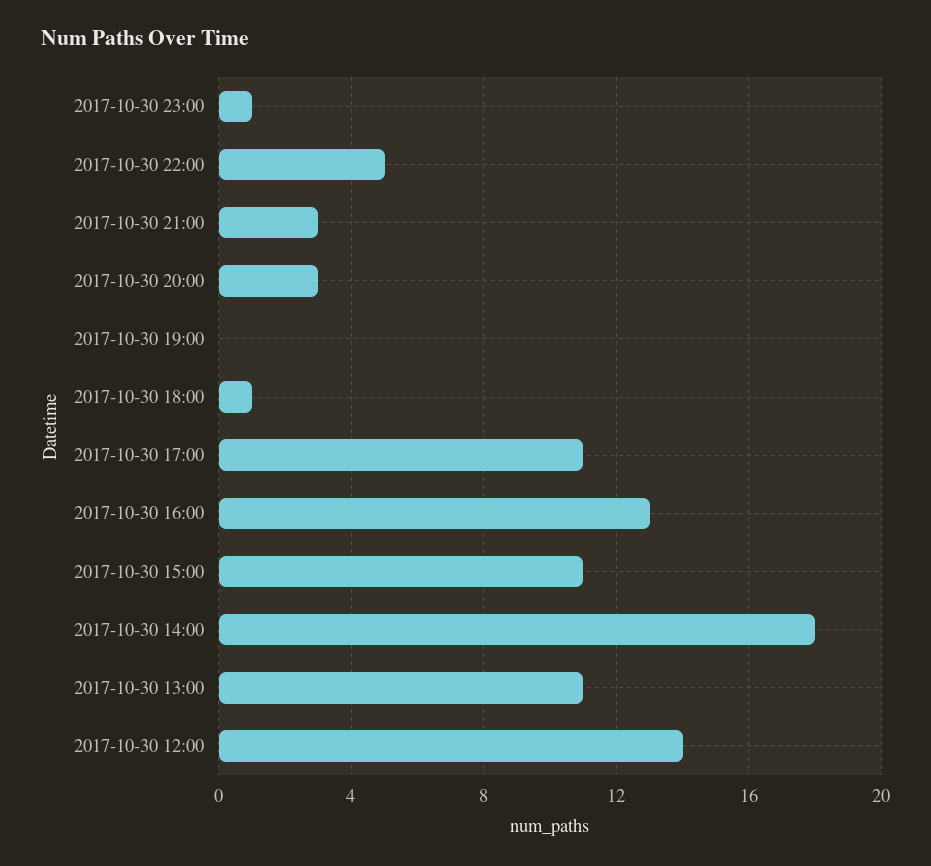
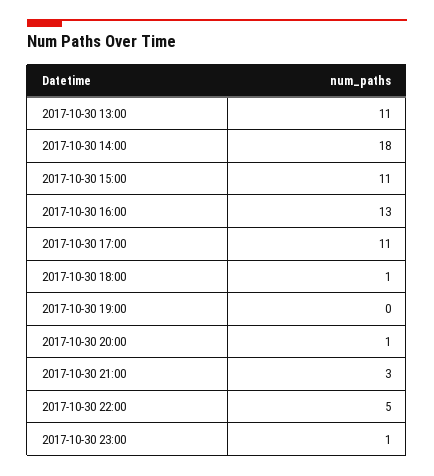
2017-10-30 20:00: 3 -> 1
2017-10-30 12:00: 14 -> none

